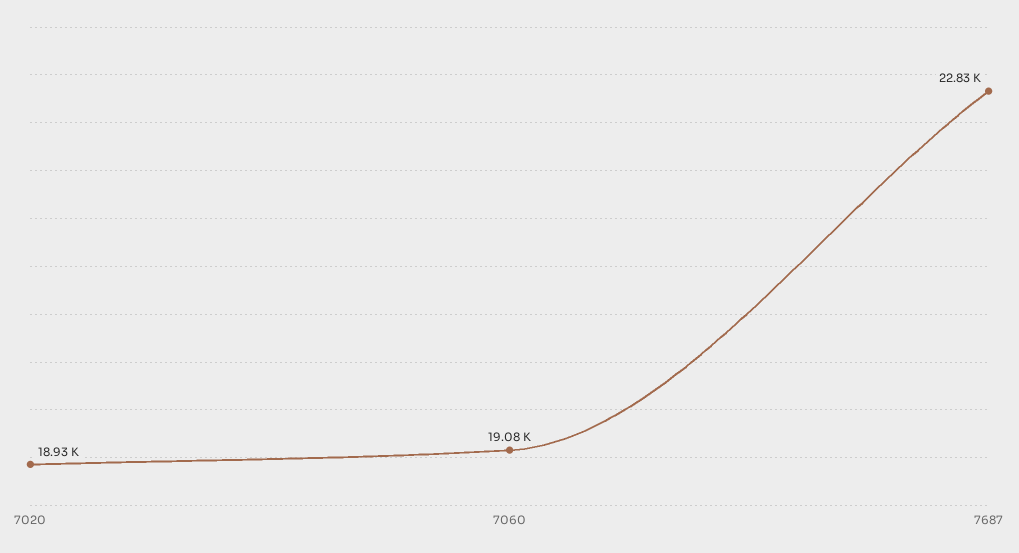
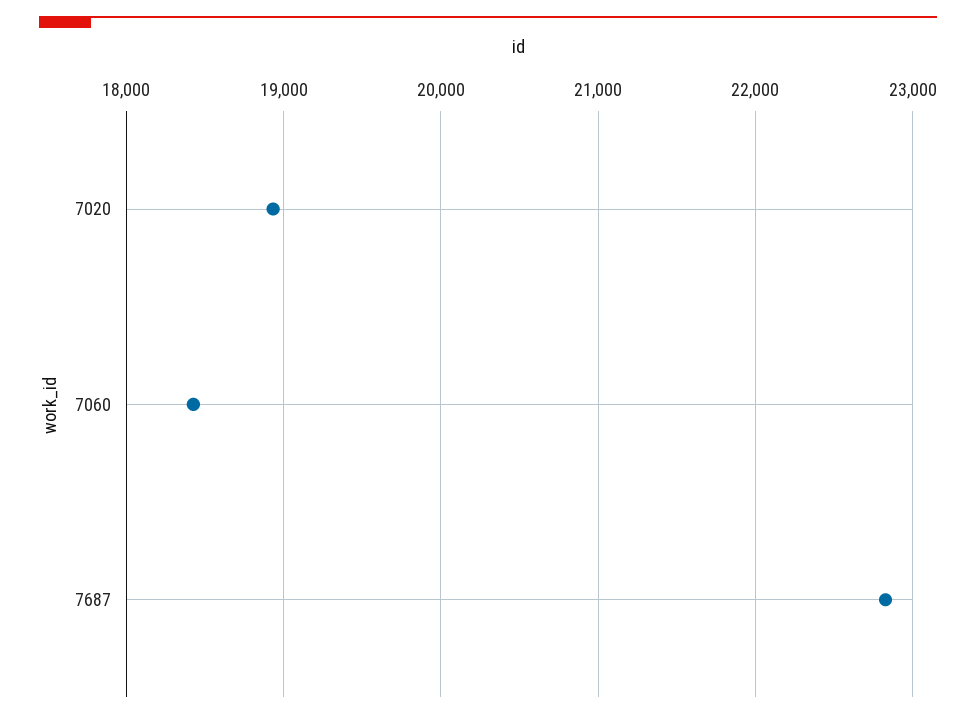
7060: 19080 -> 18400

